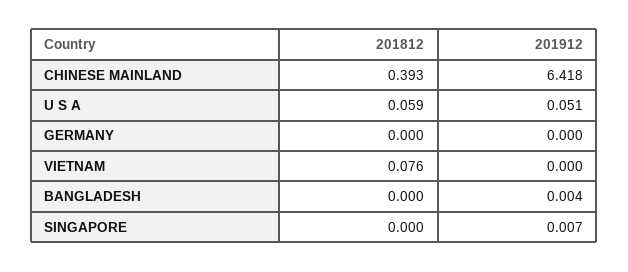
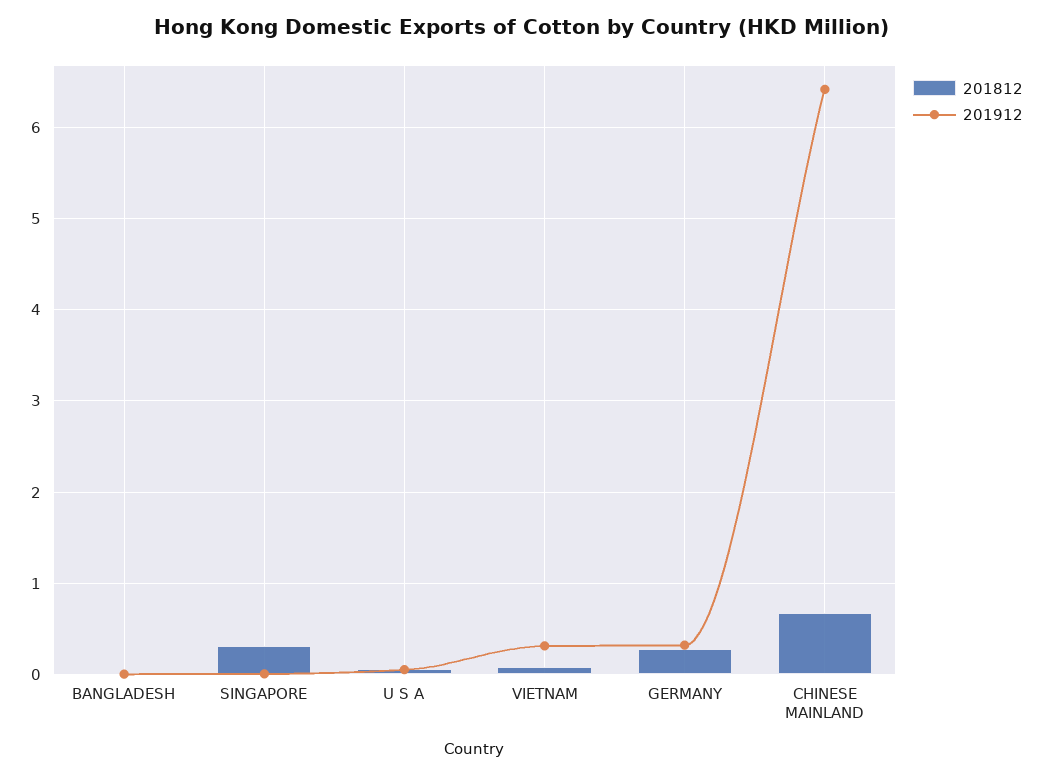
201812, CHINESE MAINLAND: 0.393 -> 0.7
201812, GERMANY: 0 -> 0.3
201912, GERMANY: 0 -> 0.3
201912, VIETNAM: 0 -> 0.3
201812, SINGAPORE: 0 -> 0.3

